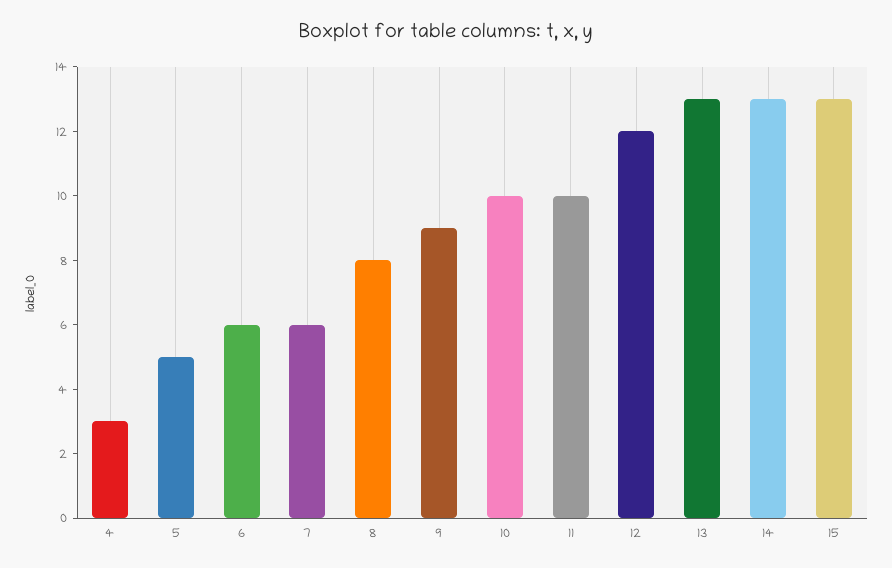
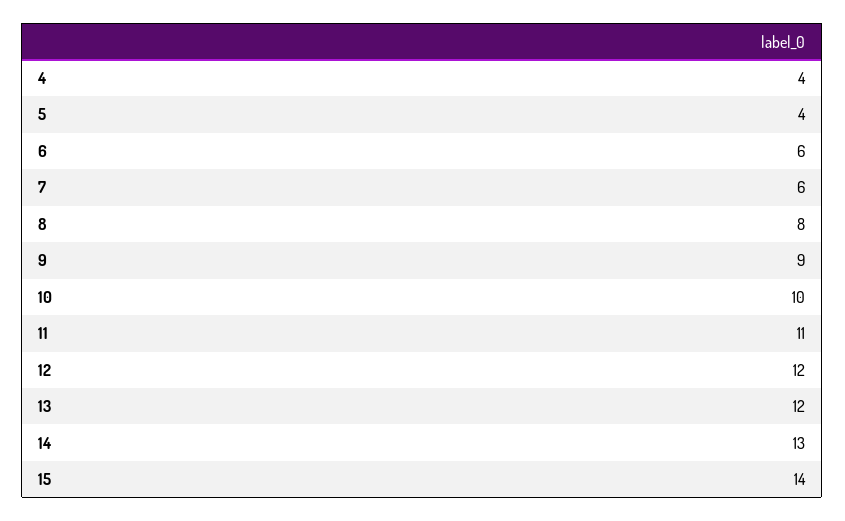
4: 3 -> 4
5: 5 -> 4
11: 10 -> 11
13: 13 -> 12
15: 13 -> 14

